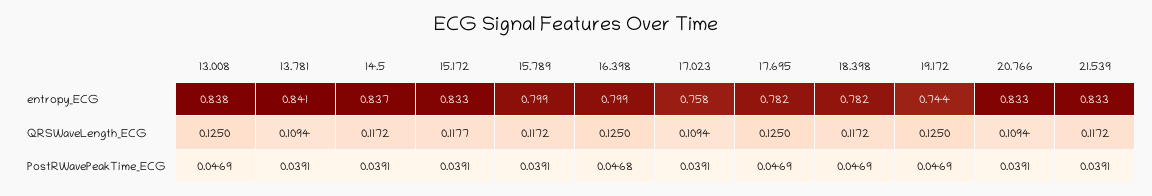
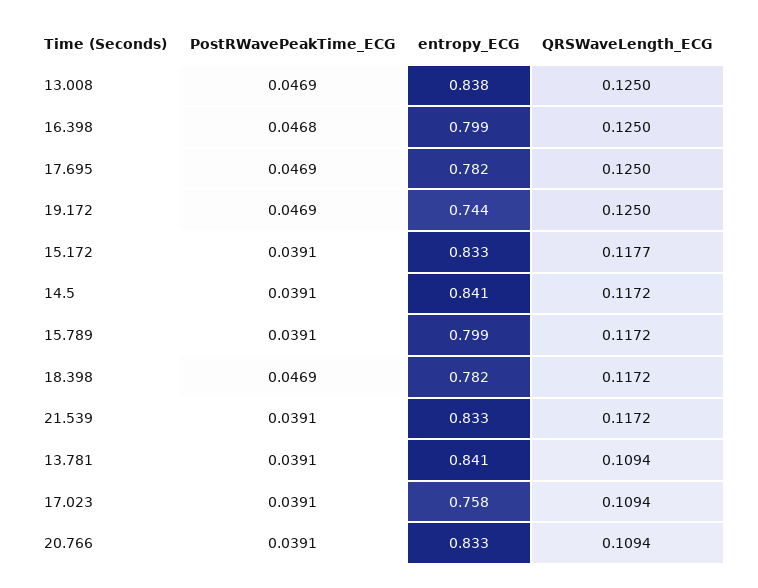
14.5, entropy_ECG: 0.837 -> 0.841

